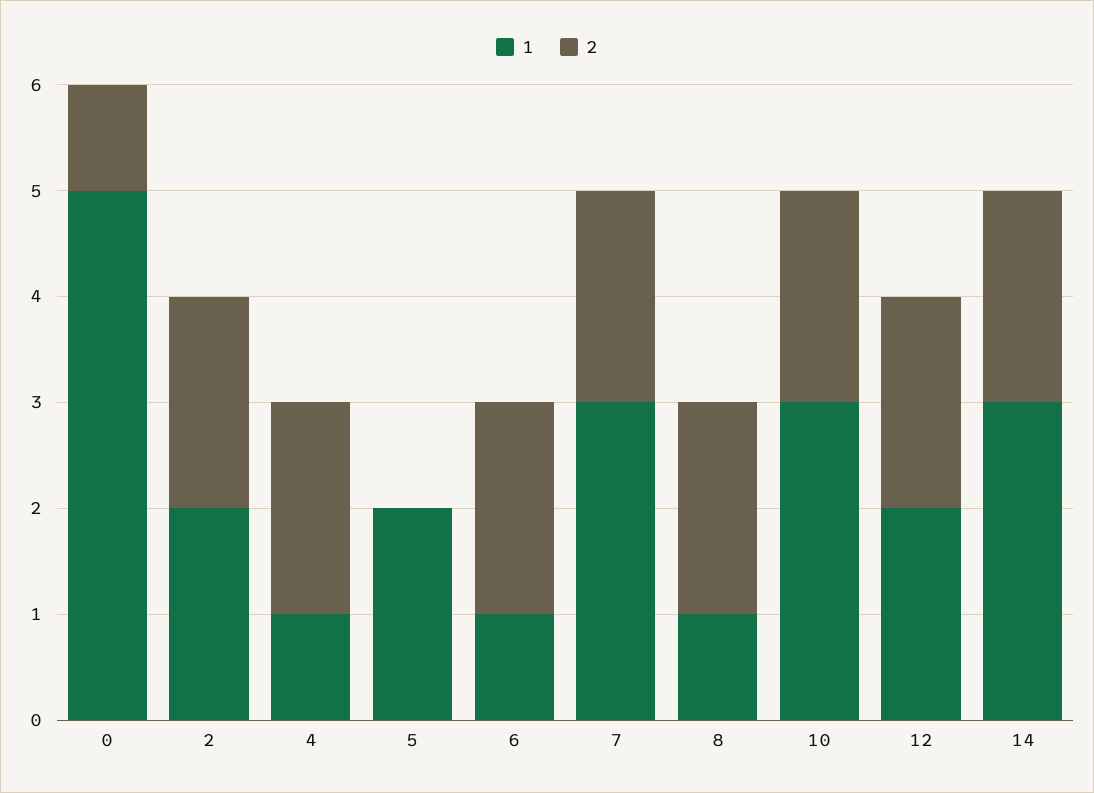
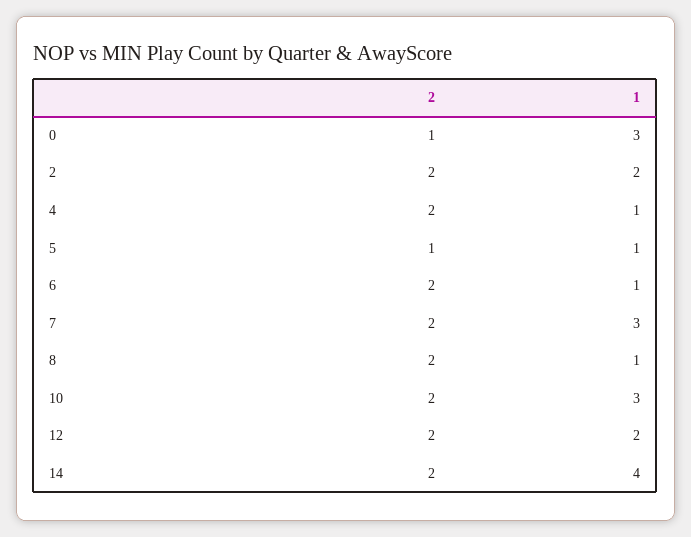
1, 0: 5 -> 3
1, 5: 2 -> 1
2, 5: 0 -> 1
1, 14: 3 -> 4

